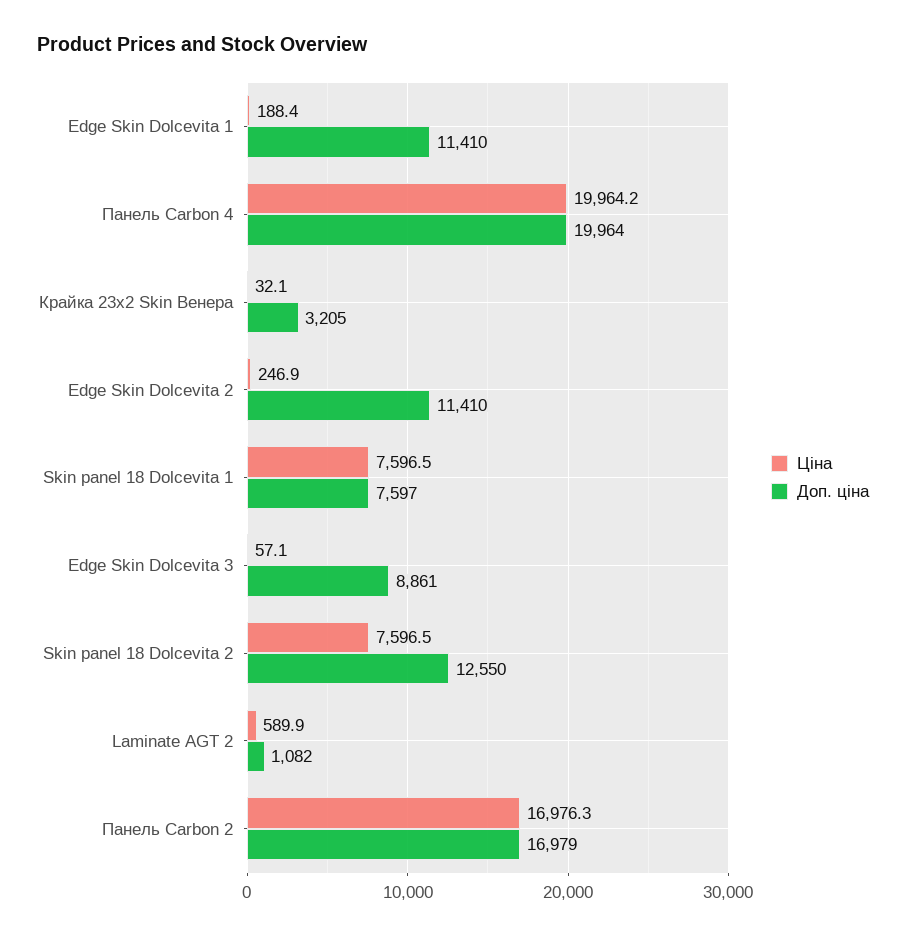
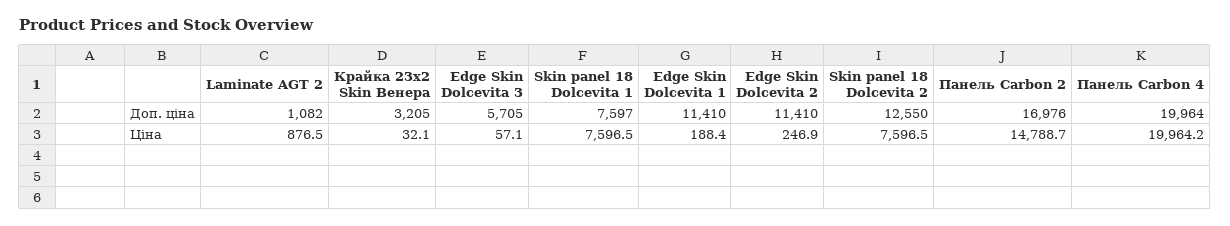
Доп. ціна, Edge Skin Dolcevita 3: 8861 -> 5705
Ціна, Laminate AGT 2: 589.9 -> 876.5
Ціна, Панель Carbon 2: 16976.3 -> 14788.7
Доп. ціна, Панель Carbon 2: 16979 -> 16976

